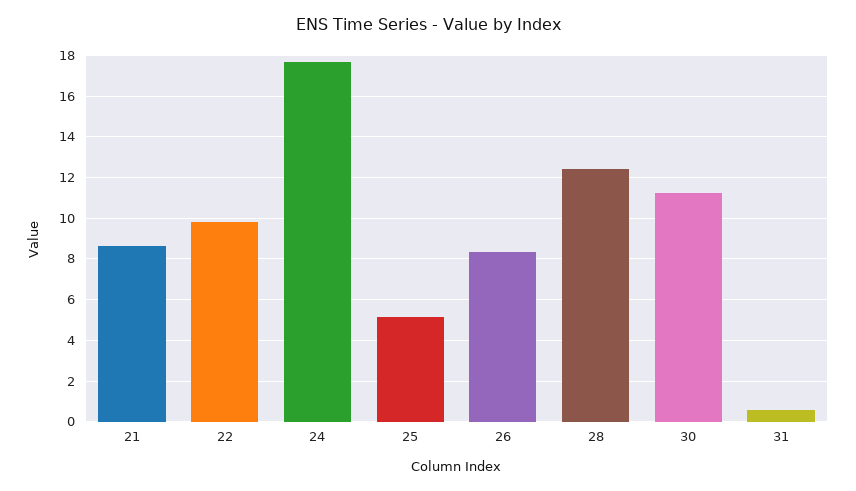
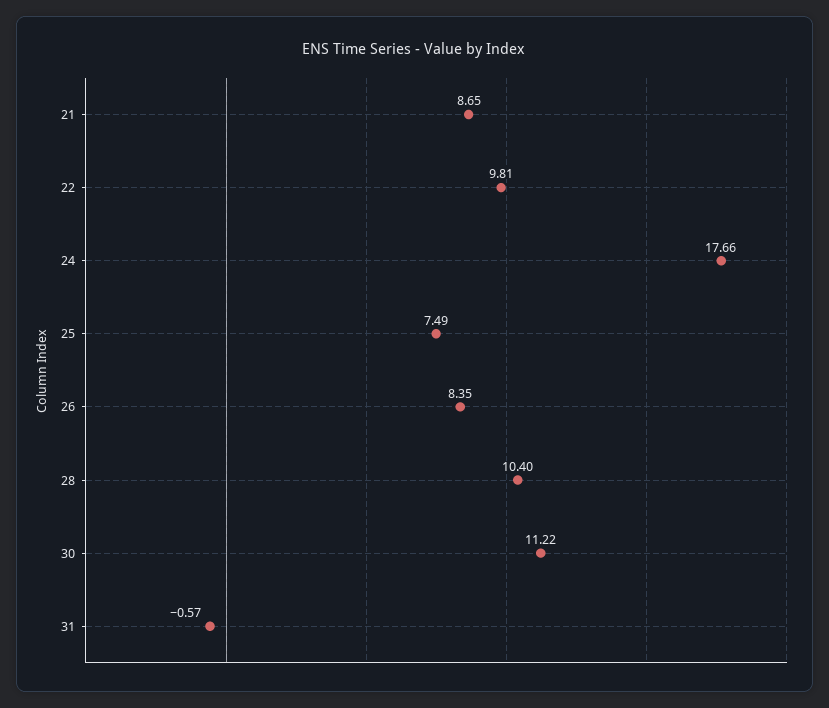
25: 5 -> 7.49
28: 12.5 -> 10.4
31: 0.5 -> -0.57

